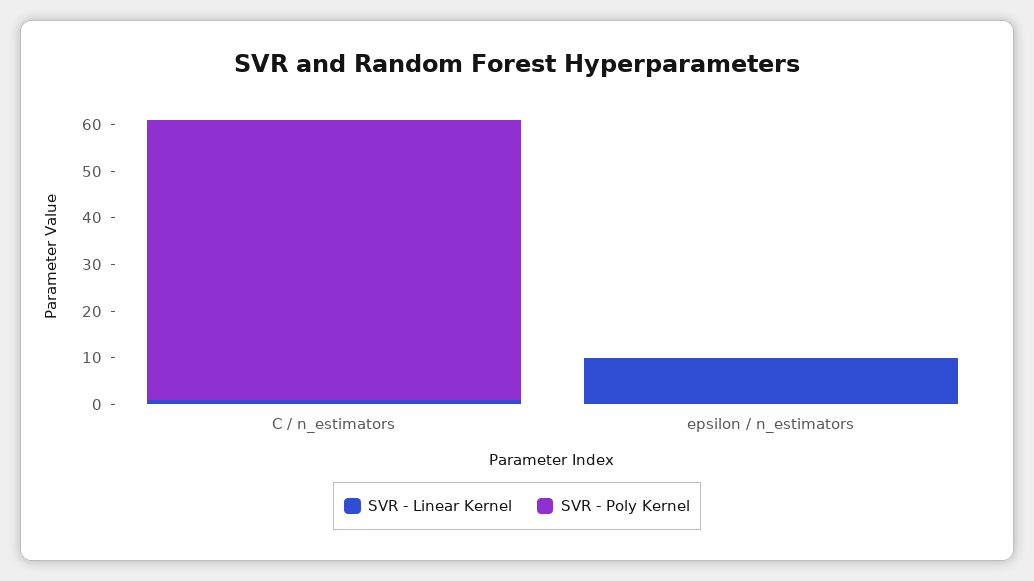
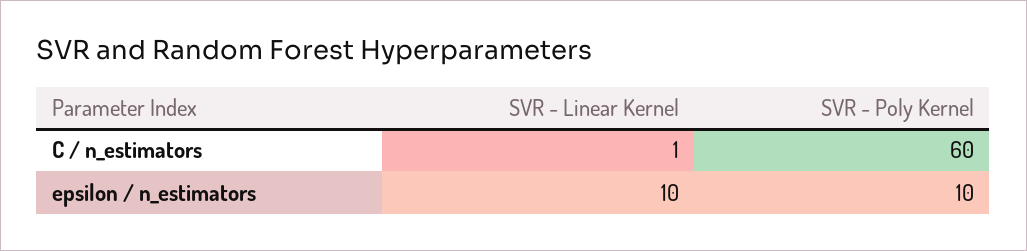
SVR - Poly Kernel, epsilon / n_estimators: 0 -> 10

